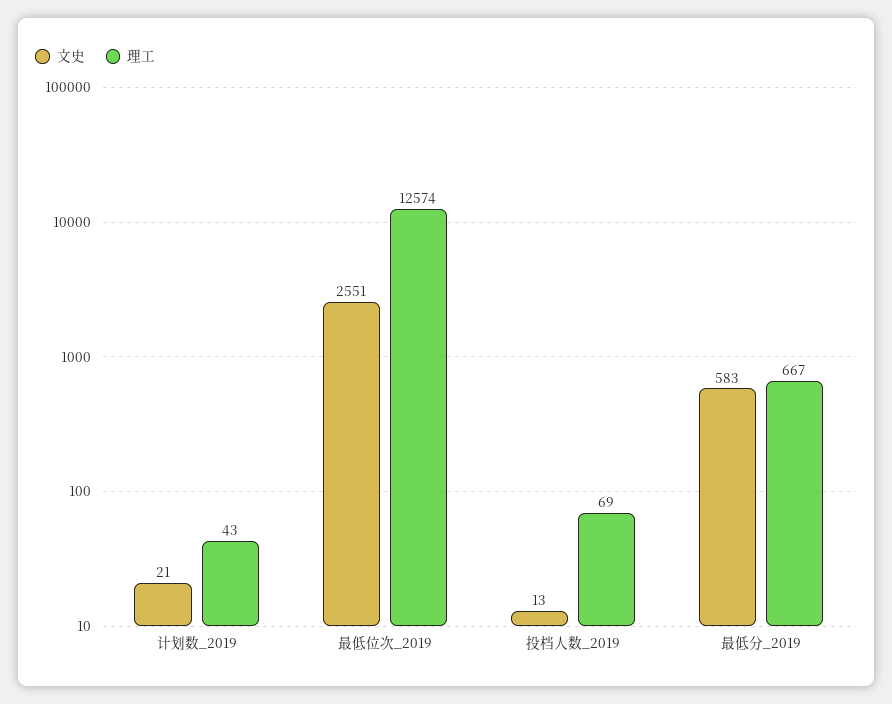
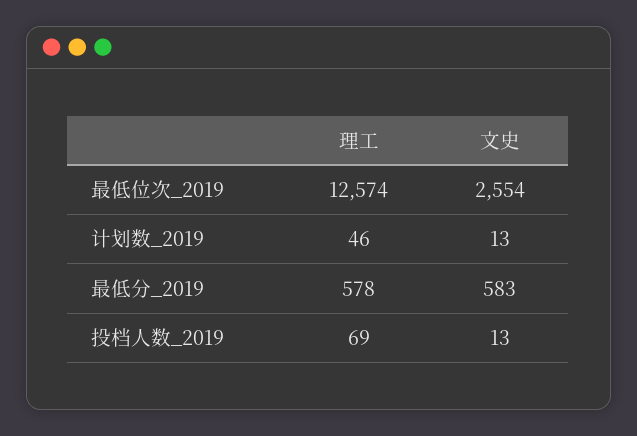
文史, 计划数_2019: 21 -> 13
理工, 计划数_2019: 43 -> 46
文史, 最低位次_2019: 2551 -> 2554
理工, 最低分_2019: 667 -> 578

